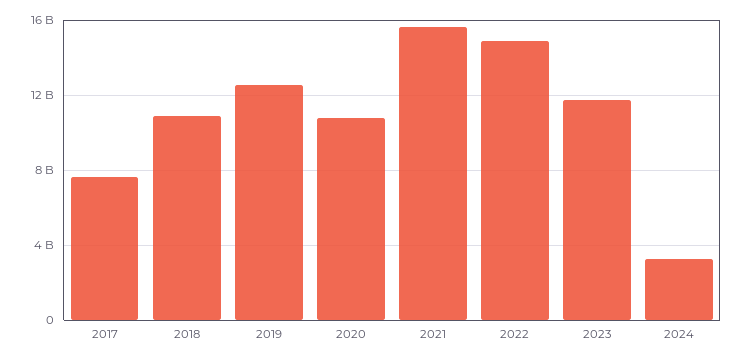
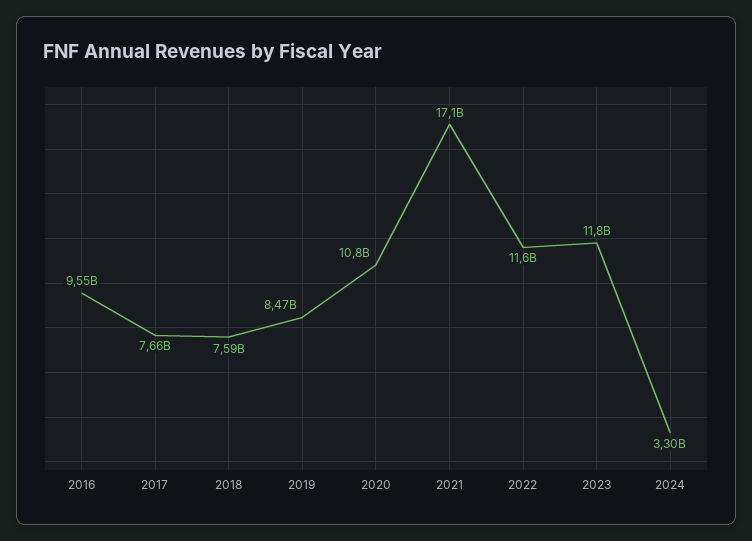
2018: 11000000000 -> 7590000000
2019: 12500000000 -> 8470000000
2021: 15500000000 -> 17100000000
2022: 15000000000 -> 11600000000
2016: none -> 9550000000

